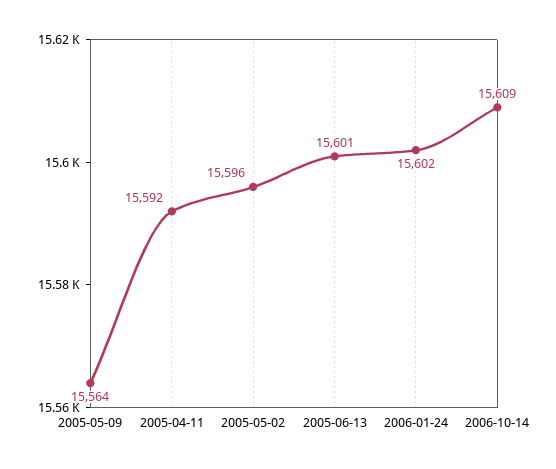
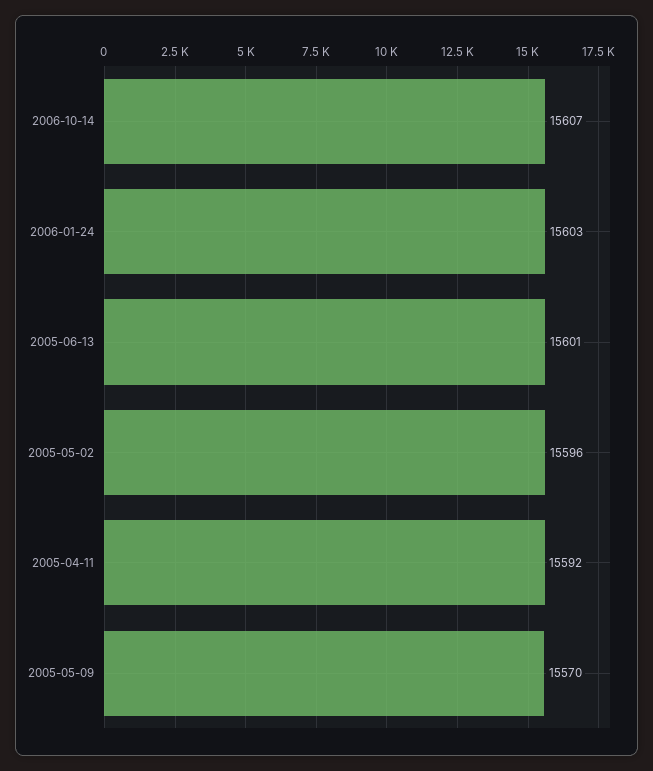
2005-05-09: 15564 -> 15570
2006-01-24: 15602 -> 15603
2006-10-14: 15609 -> 15607

